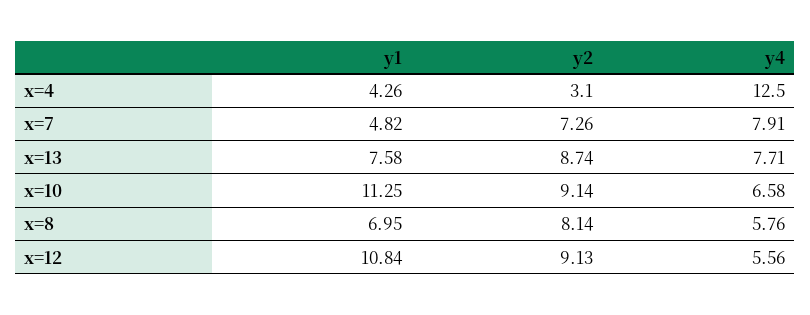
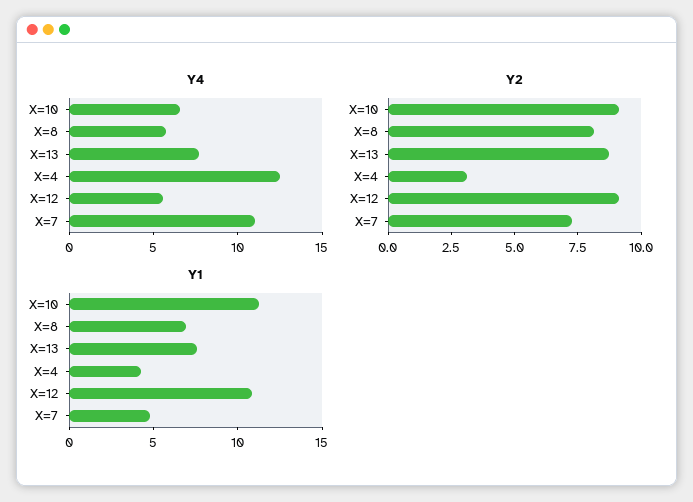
y4, x=7: 7.91 -> 11

